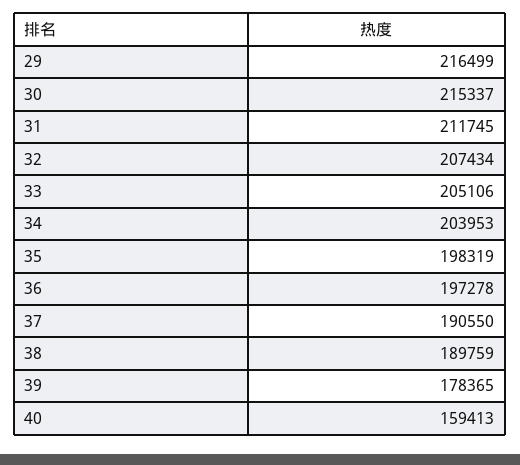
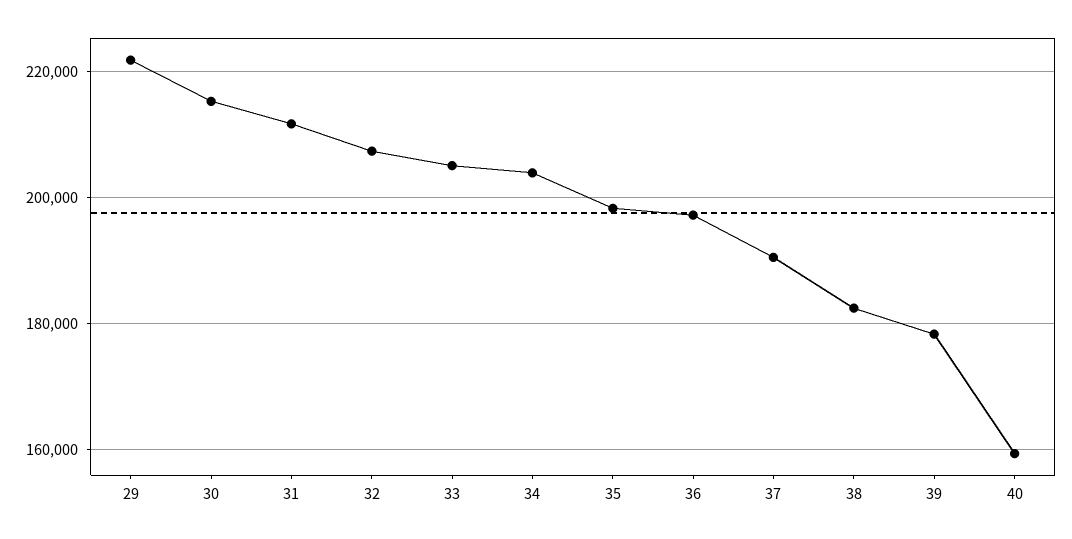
29: 216499 -> 222000
38: 189759 -> 182000

